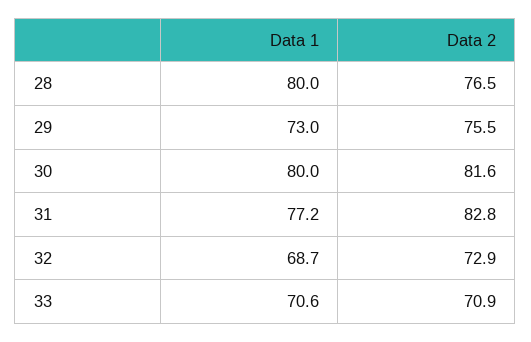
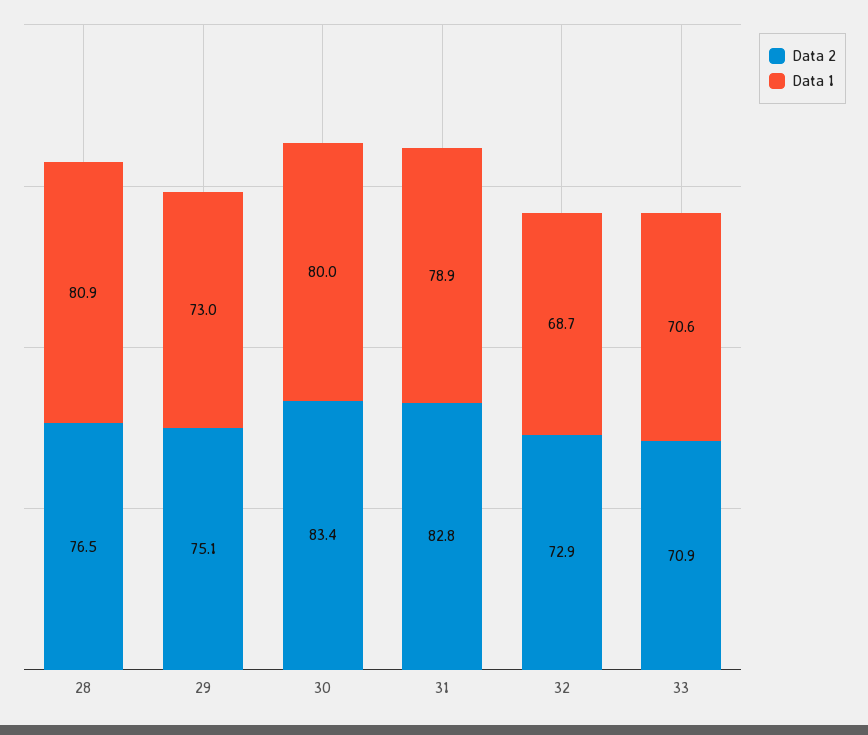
Data 1, 28: 80 -> 80.9
Data 2, 29: 75.5 -> 75.1
Data 2, 30: 81.6 -> 83.4
Data 1, 31: 77.2 -> 78.9

